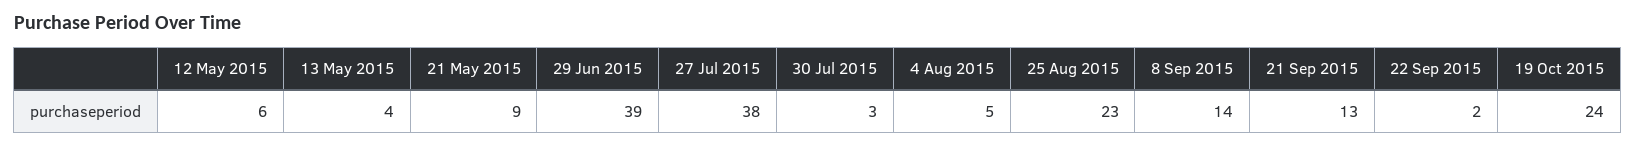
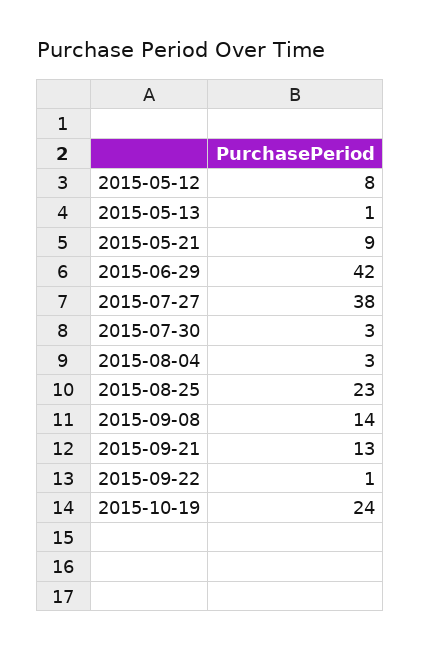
12 May 2015: 6 -> 8
13 May 2015: 4 -> 1
29 Jun 2015: 39 -> 42
4 Aug 2015: 5 -> 3
22 Sep 2015: 2 -> 1

